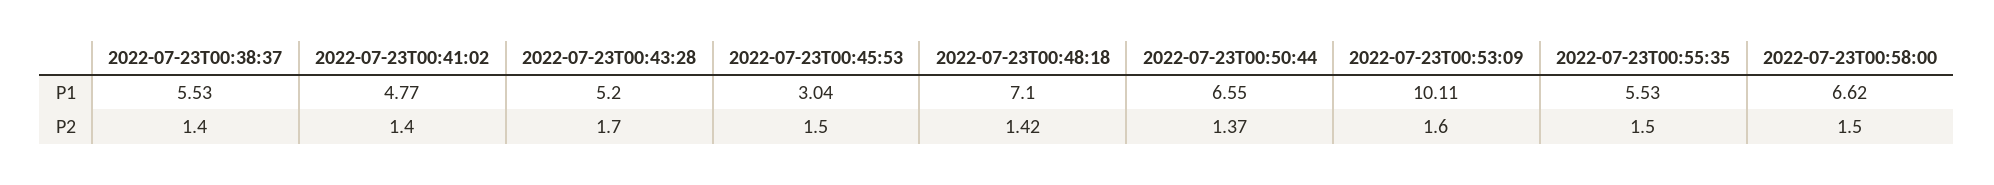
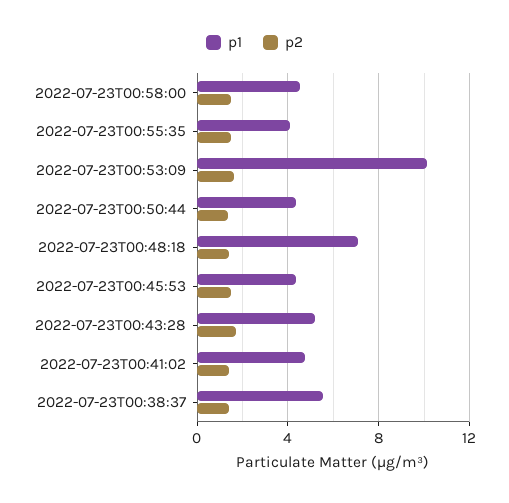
P1, 2022-07-23T00:45:53: 3.04 -> 4.5
P1, 2022-07-23T00:50:44: 6.55 -> 4.5
P1, 2022-07-23T00:55:35: 5.53 -> 4
P1, 2022-07-23T00:58:00: 6.62 -> 4.5

